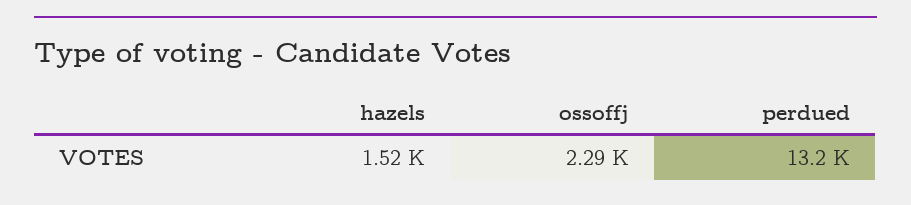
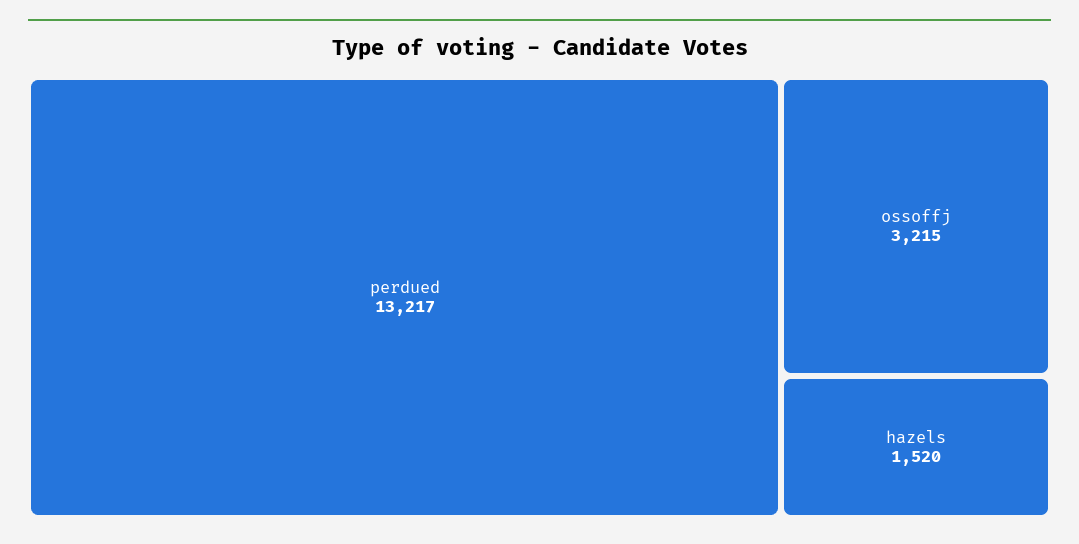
ossoffj: 2290 -> 3215

